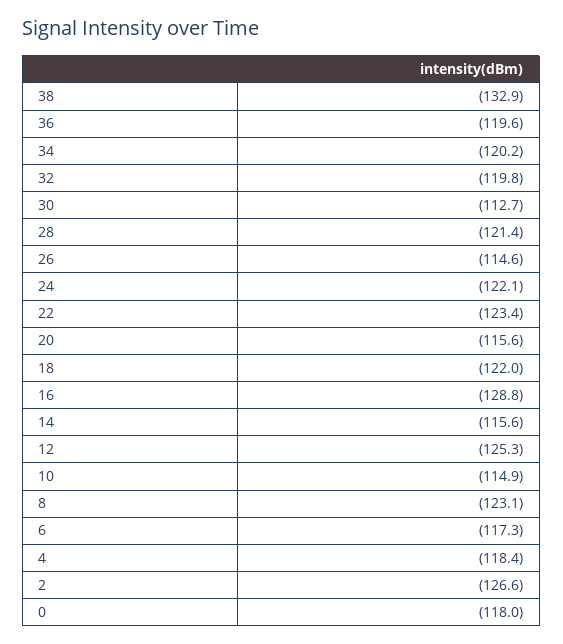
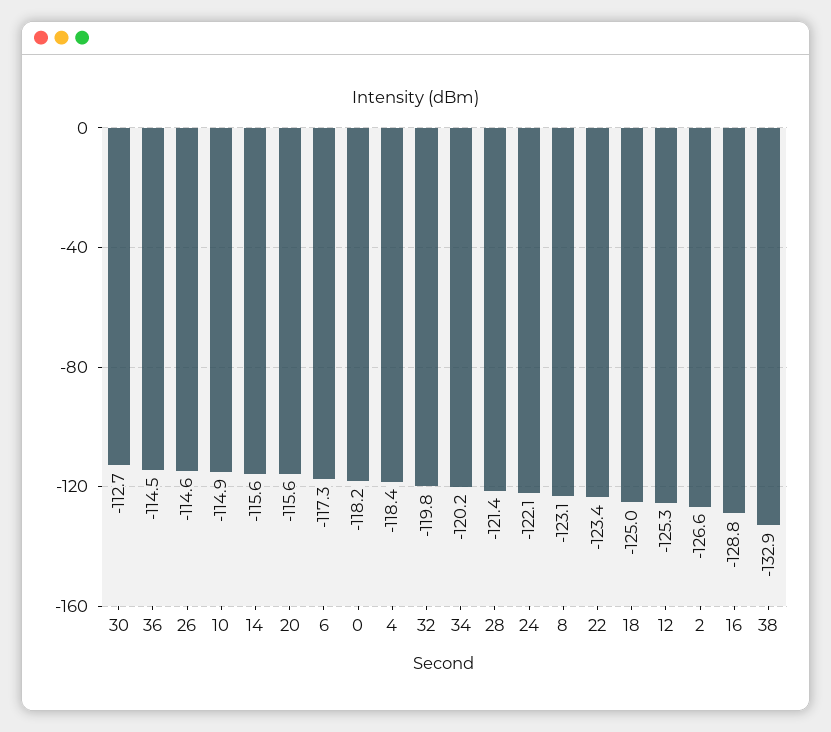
36: -119.6 -> -114.5
18: -122 -> -125
0: -118 -> -118.2

